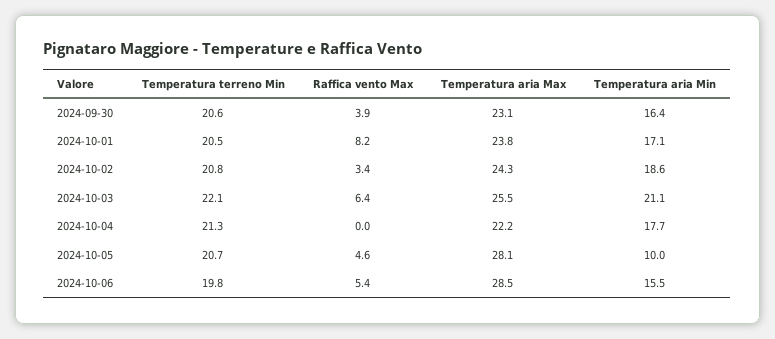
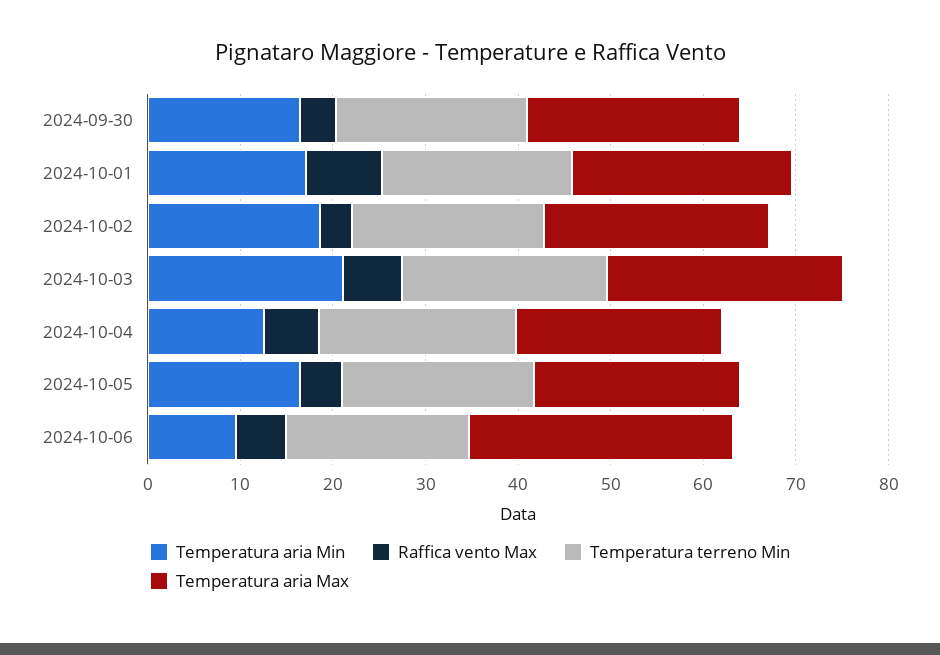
Raffica vento Max, 2024-10-04: 0 -> 6
Temperatura aria Min, 2024-10-04: 17.7 -> 12
Temperatura aria Max, 2024-10-05: 28.1 -> 22
Temperatura aria Min, 2024-10-05: 10 -> 16
Temperatura aria Min, 2024-10-06: 15.5 -> 10

